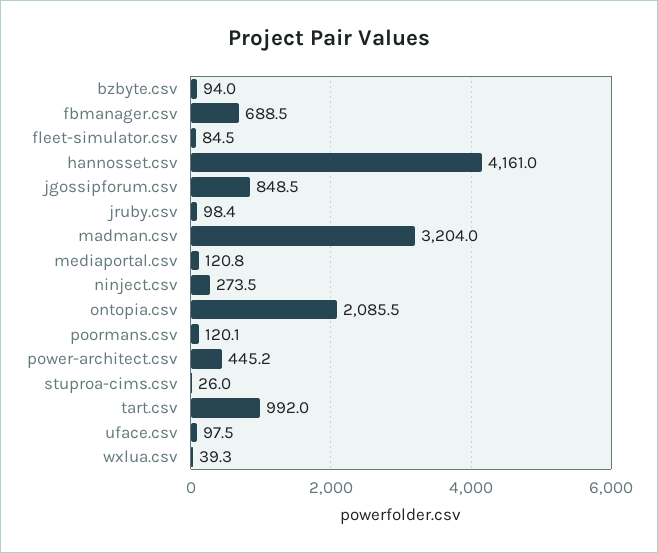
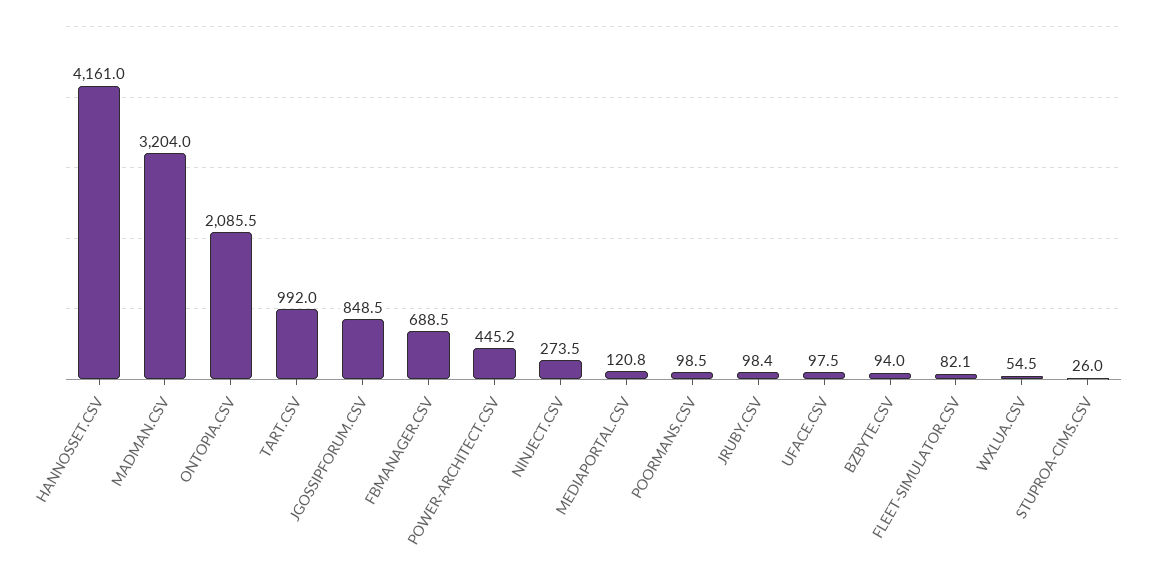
fleet-simulator.csv: 84.5 -> 82.1
poormans.csv: 120.1 -> 98.5
wxlua.csv: 39.3 -> 54.5

